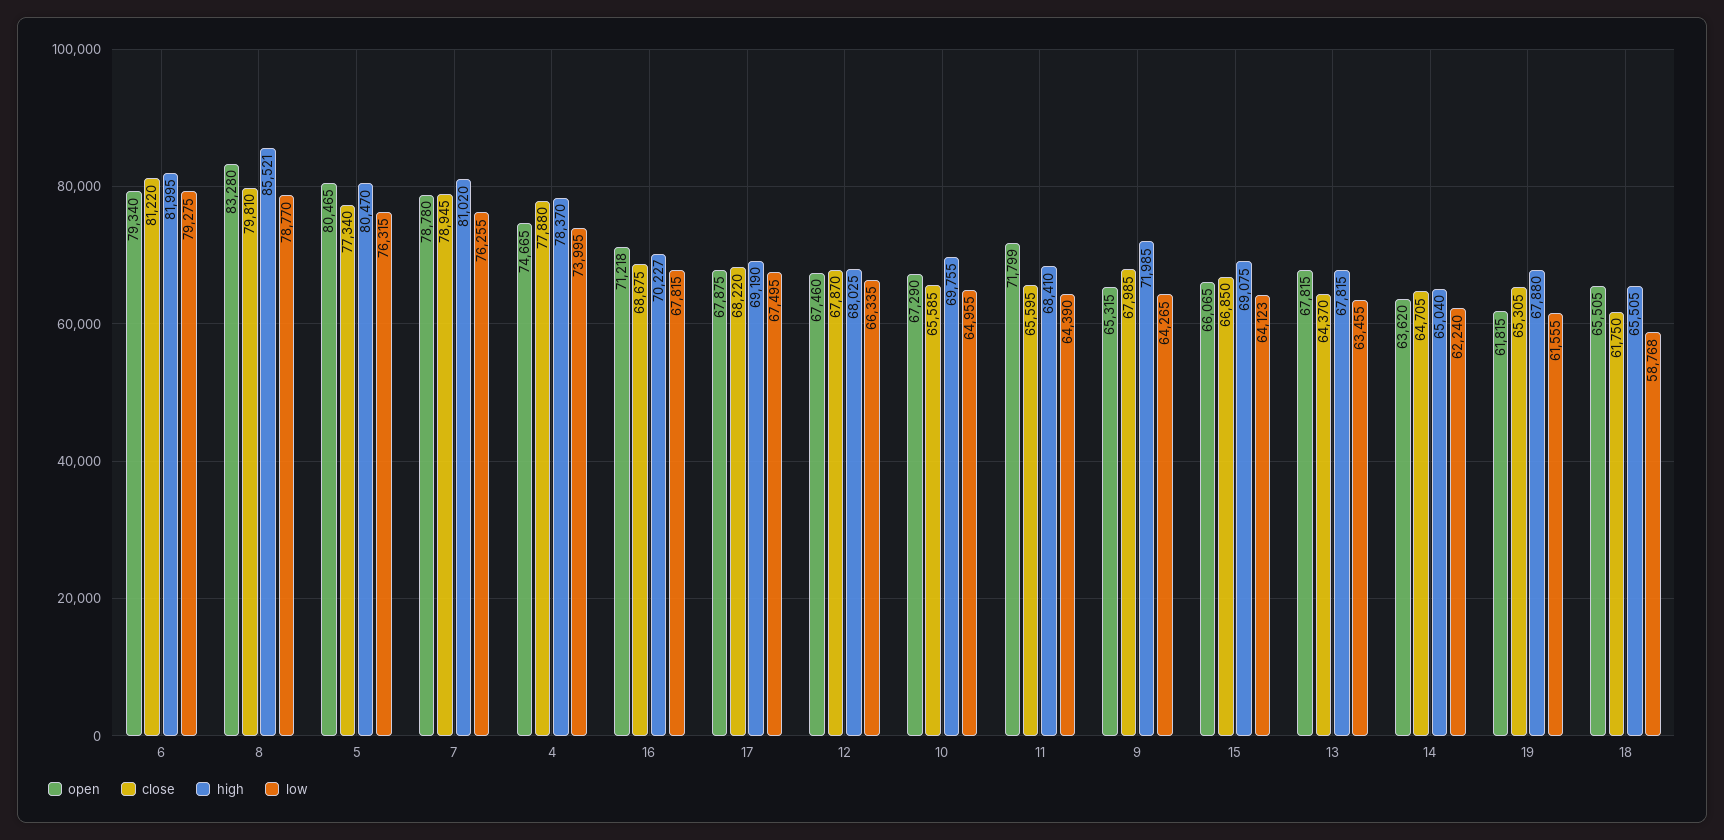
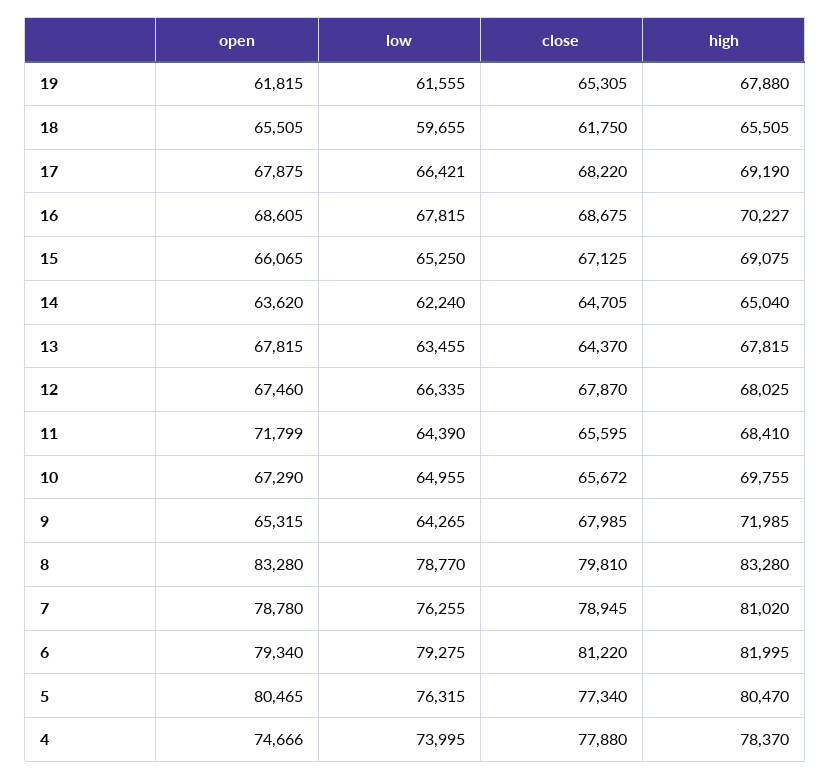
high, 8: 85521 -> 83280
open, 4: 74665 -> 74666
open, 16: 71218 -> 68605
low, 17: 67495 -> 66421
close, 10: 65585 -> 65672
close, 15: 66850 -> 67125
low, 15: 64123 -> 65250
low, 18: 58768 -> 59655

